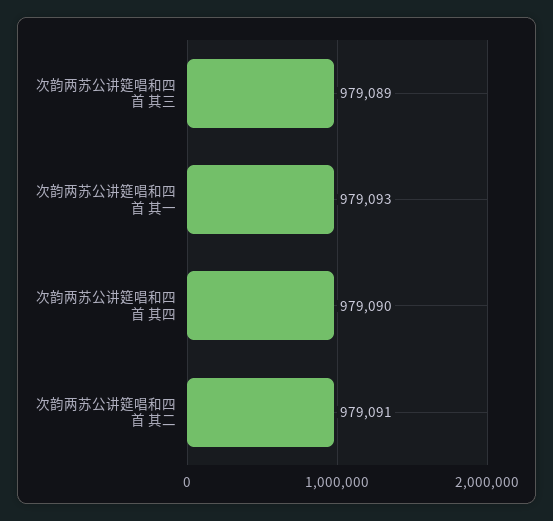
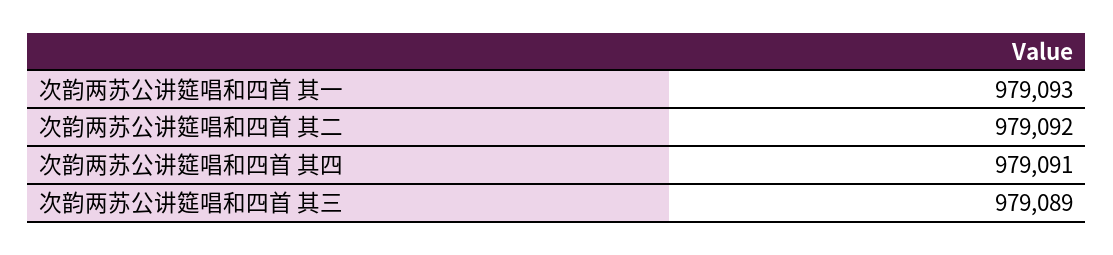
次韵两苏公讲筵唱和四首 其四: 979090 -> 979091
次韵两苏公讲筵唱和四首 其二: 979091 -> 979092

